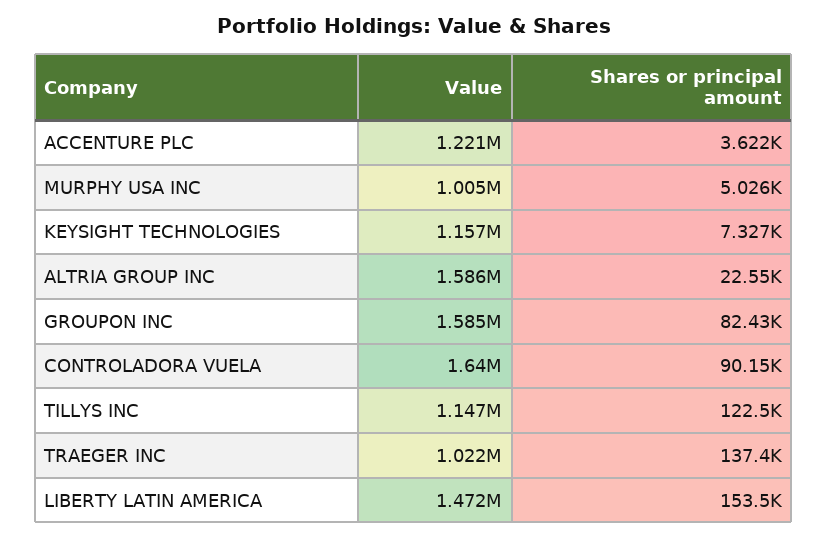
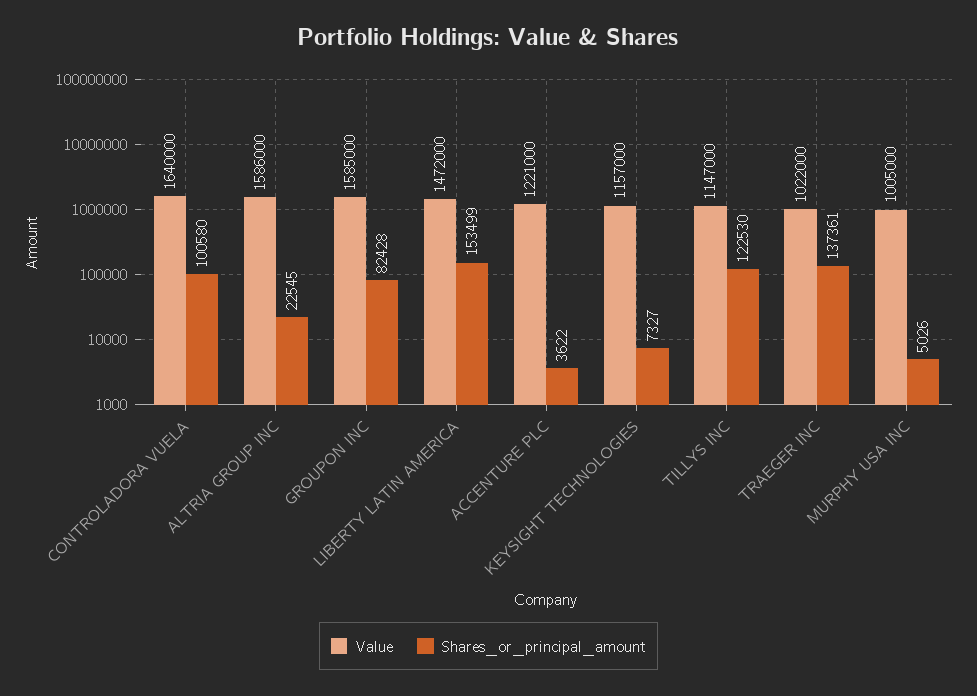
Shares or principal amount, CONTROLADORA VUELA: 90150 -> 100580

